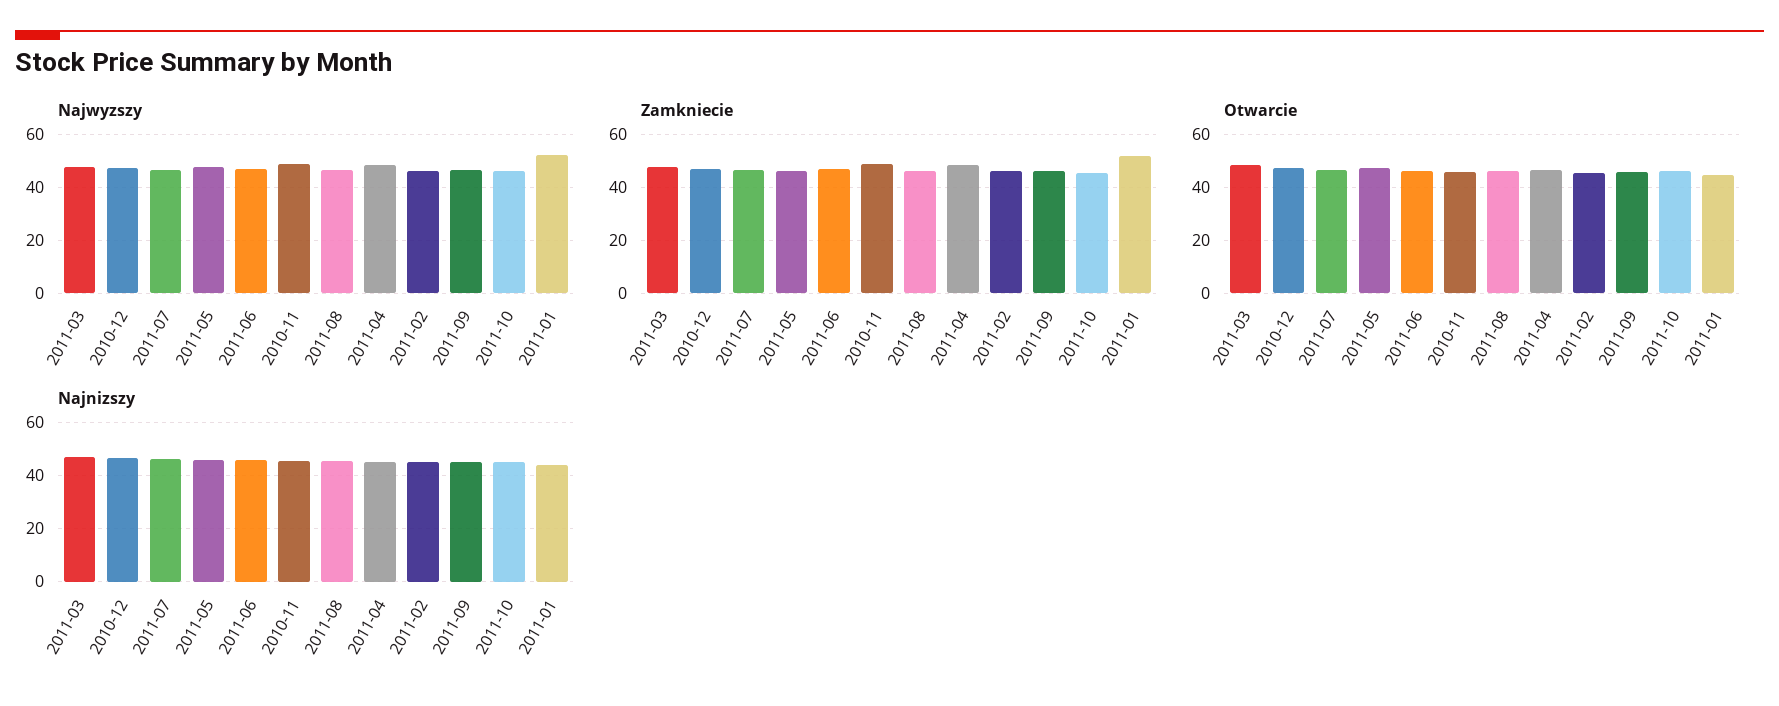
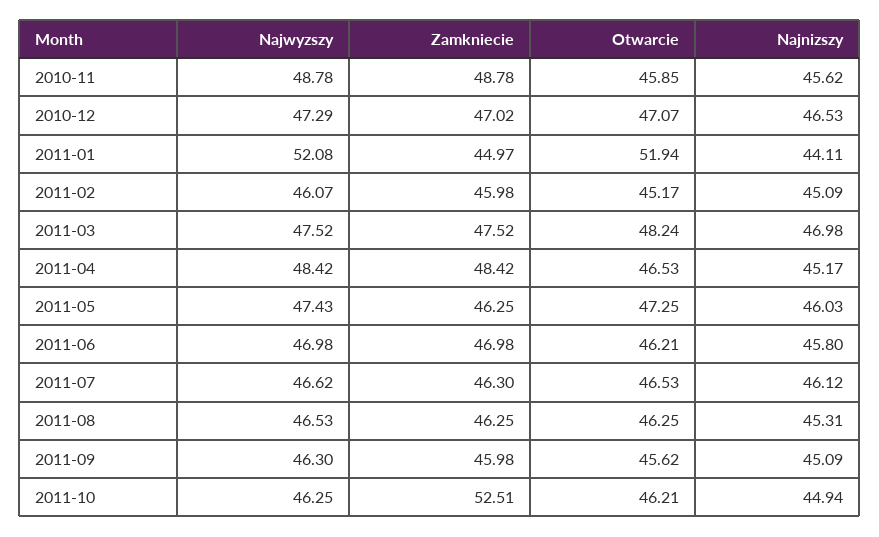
Zamkniecie, 2011-10: 45 -> 52.51
Zamkniecie, 2011-01: 52.5 -> 44.97
Otwarcie, 2011-01: 45 -> 51.94

